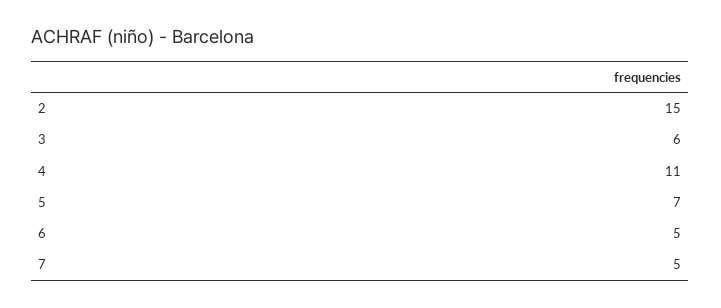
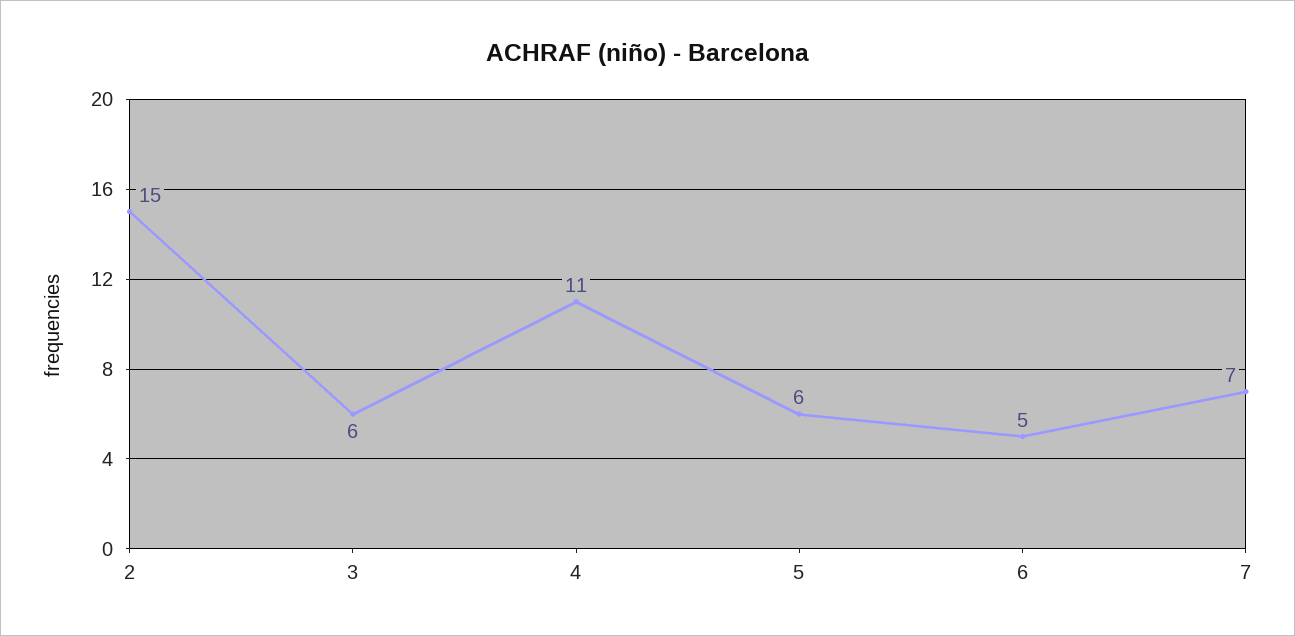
5: 7 -> 6
7: 5 -> 7

